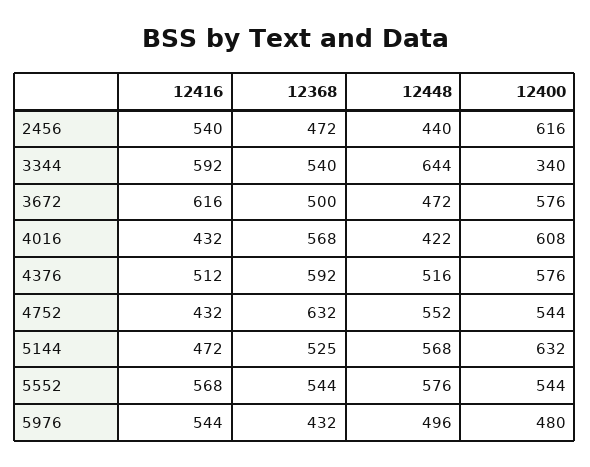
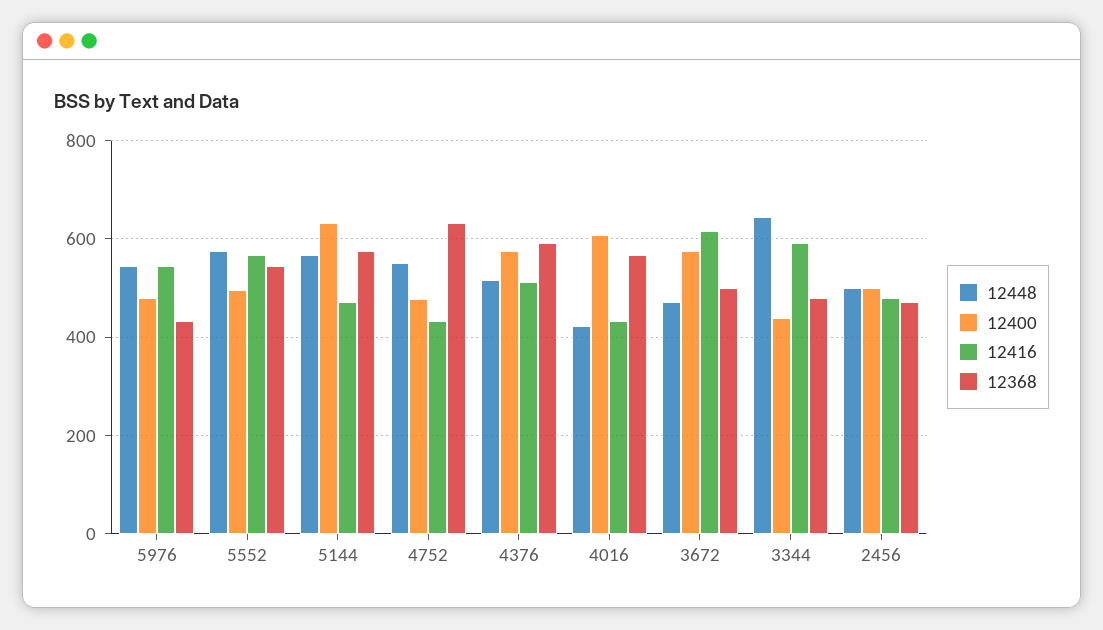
12416, 2456: 540 -> 480
12448, 2456: 440 -> 500
12400, 2456: 616 -> 500
12368, 3344: 540 -> 480
12400, 3344: 340 -> 440
12400, 4752: 544 -> 480
12368, 5144: 525 -> 580
12400, 5552: 544 -> 500
12448, 5976: 496 -> 540

